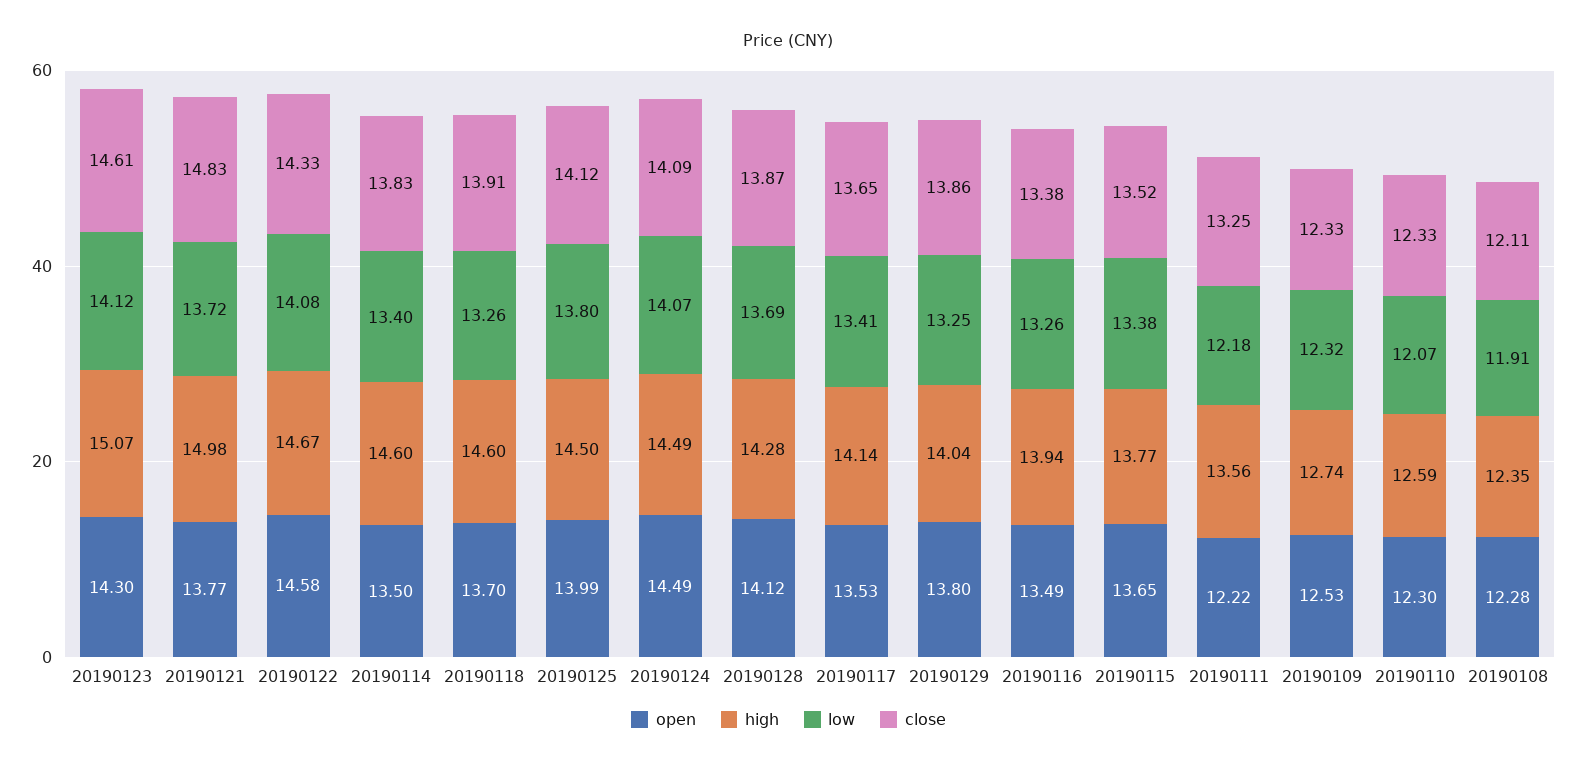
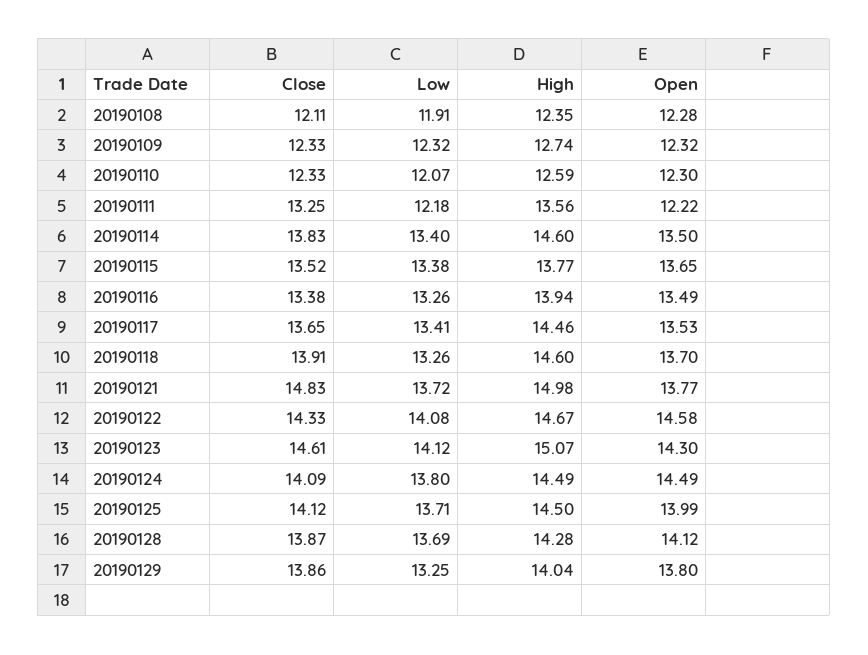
low, 20190125: 13.8 -> 13.71
low, 20190124: 14.07 -> 13.8
high, 20190117: 14.14 -> 14.46
open, 20190109: 12.53 -> 12.32

